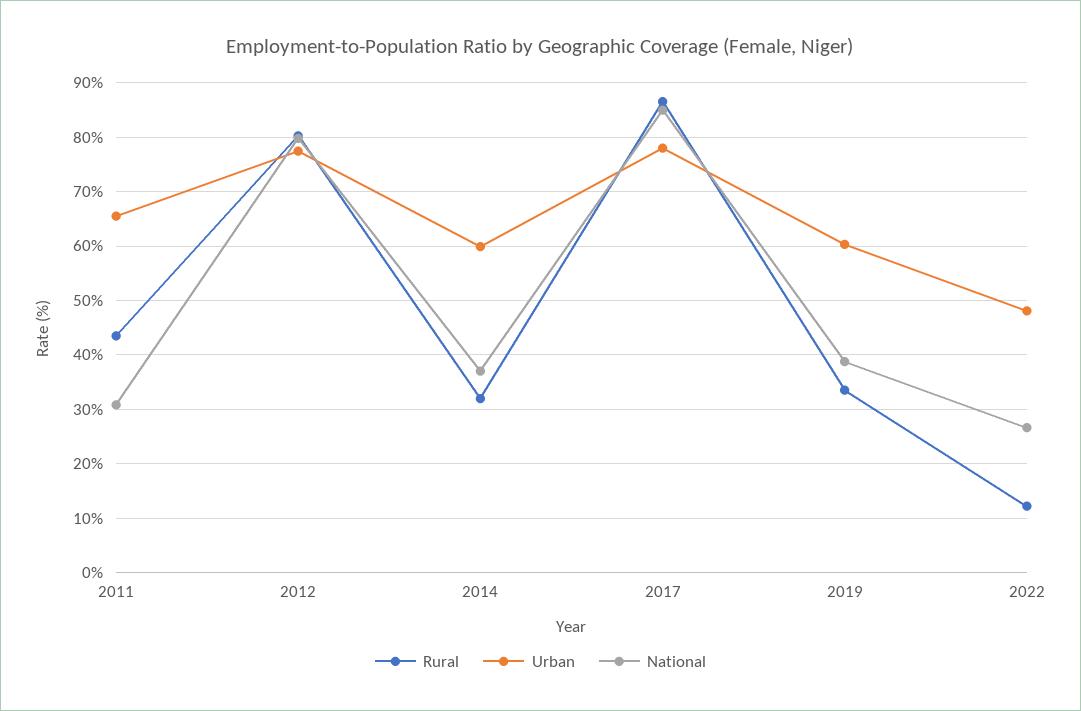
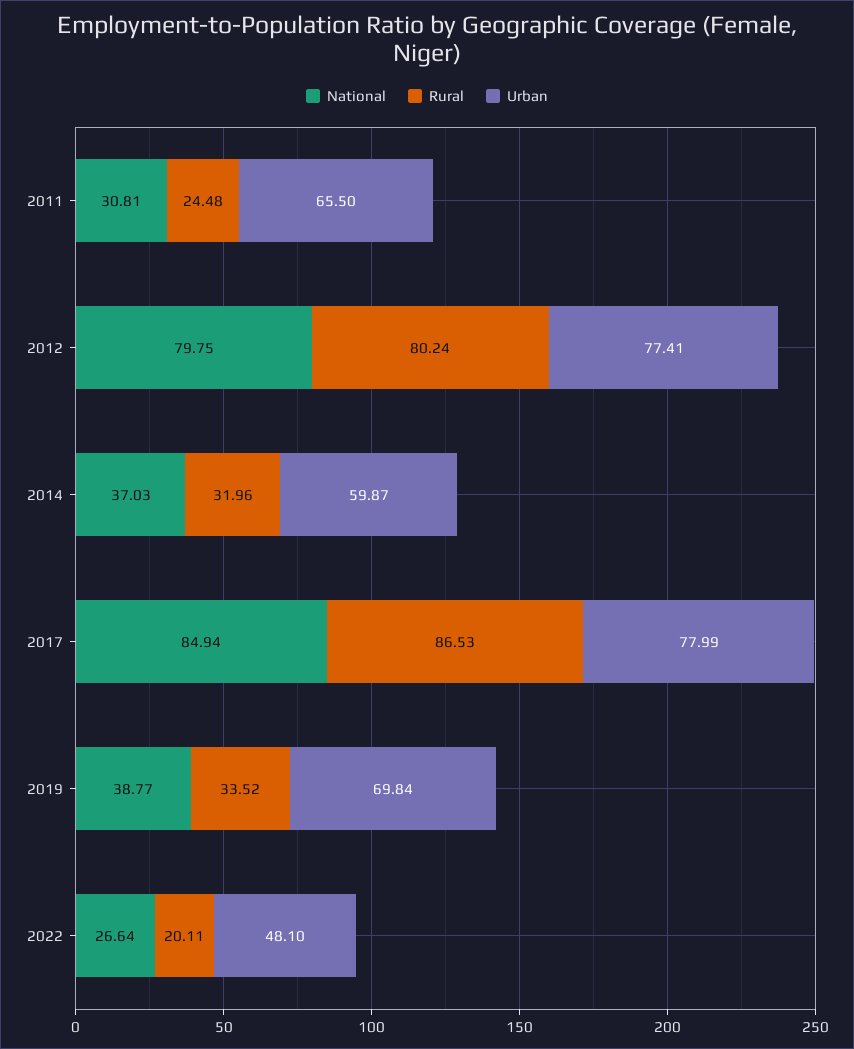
Rural, 2011: 44 -> 24.48
Urban, 2019: 60 -> 69.84
Rural, 2022: 12 -> 20.11

